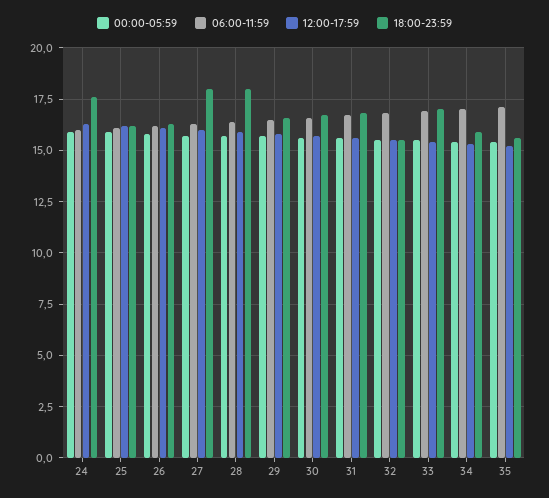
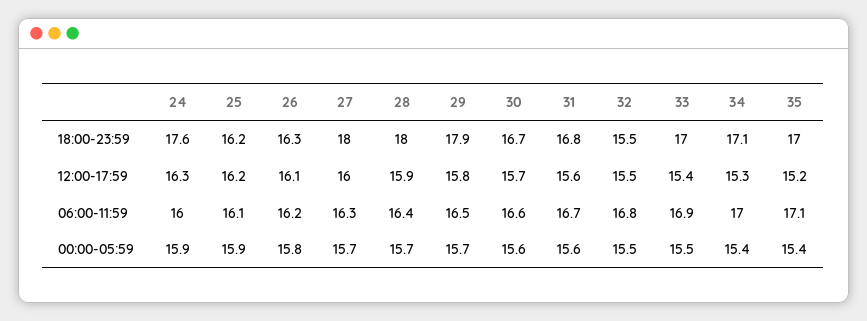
18:00-23:59, 29: 16.5 -> 17.9
18:00-23:59, 34: 16 -> 17.1
18:00-23:59, 35: 15.5 -> 17

